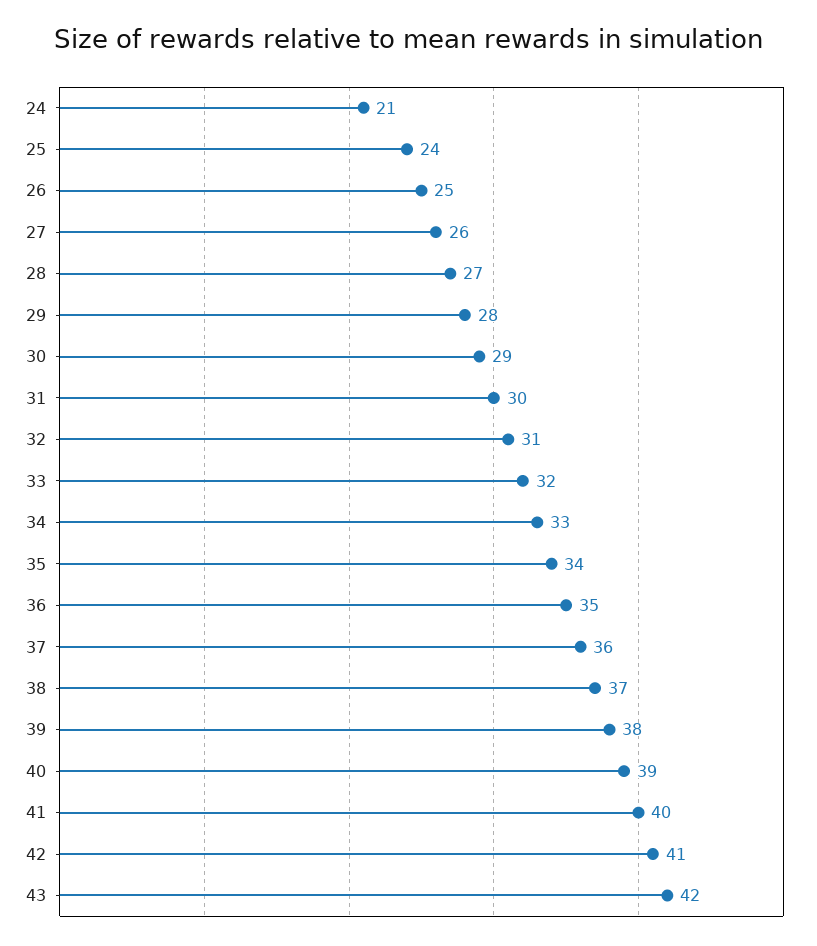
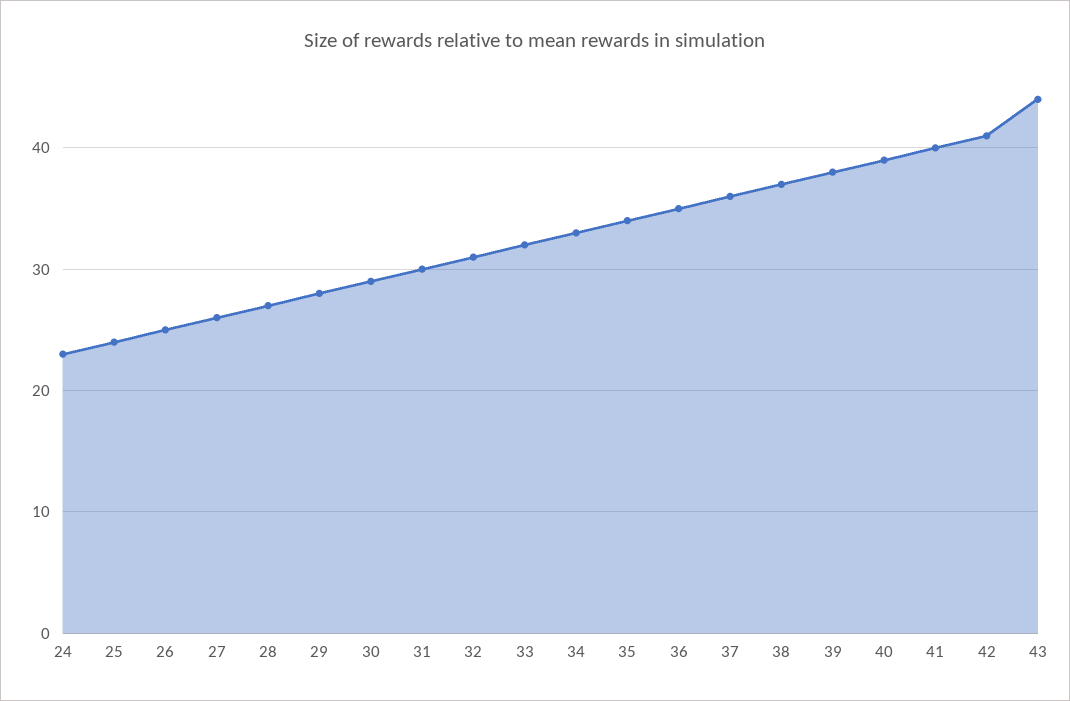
24: 21 -> 23
43: 42 -> 44

